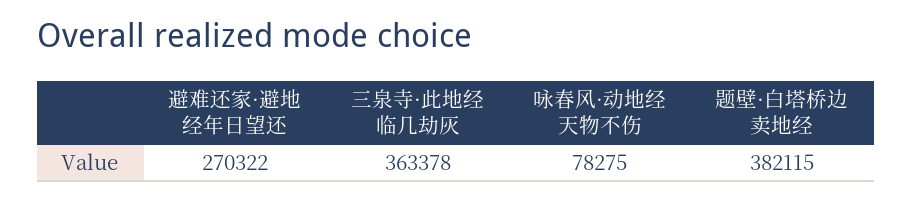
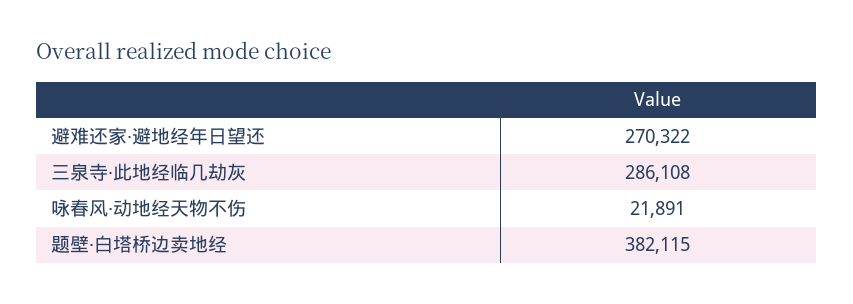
三泉寺·此地经临几劫灰: 363378 -> 286108
咏春风·动地经天物不伤: 78275 -> 21891

